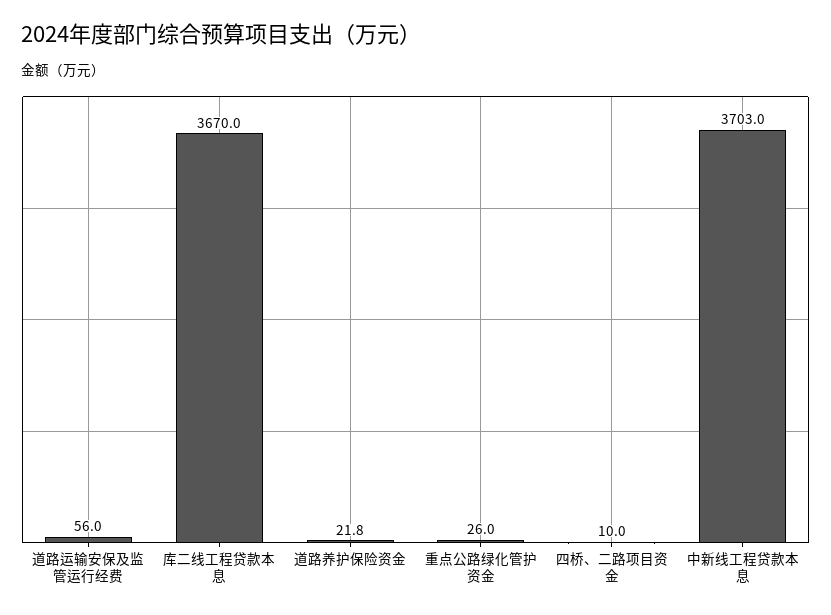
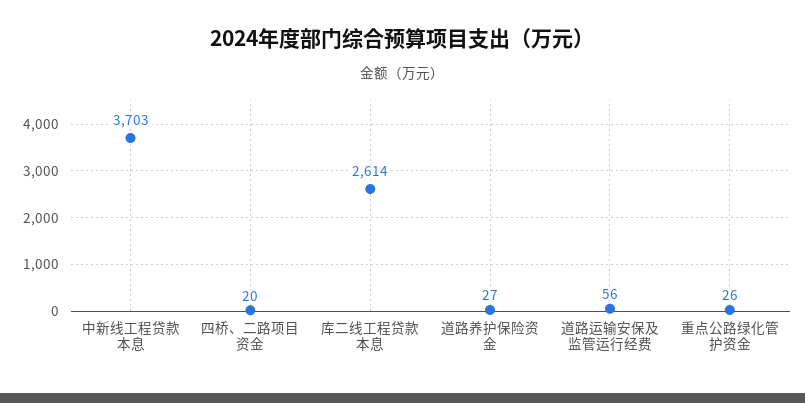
库二线工程贷款本息: 3670 -> 2614
道路养护保险资金: 21.8 -> 27
四桥、二路项目资金: 10 -> 20

